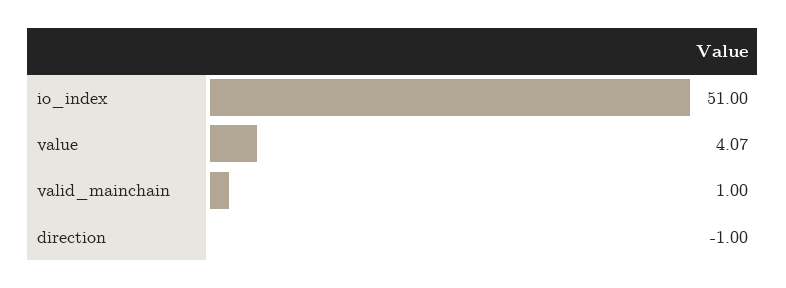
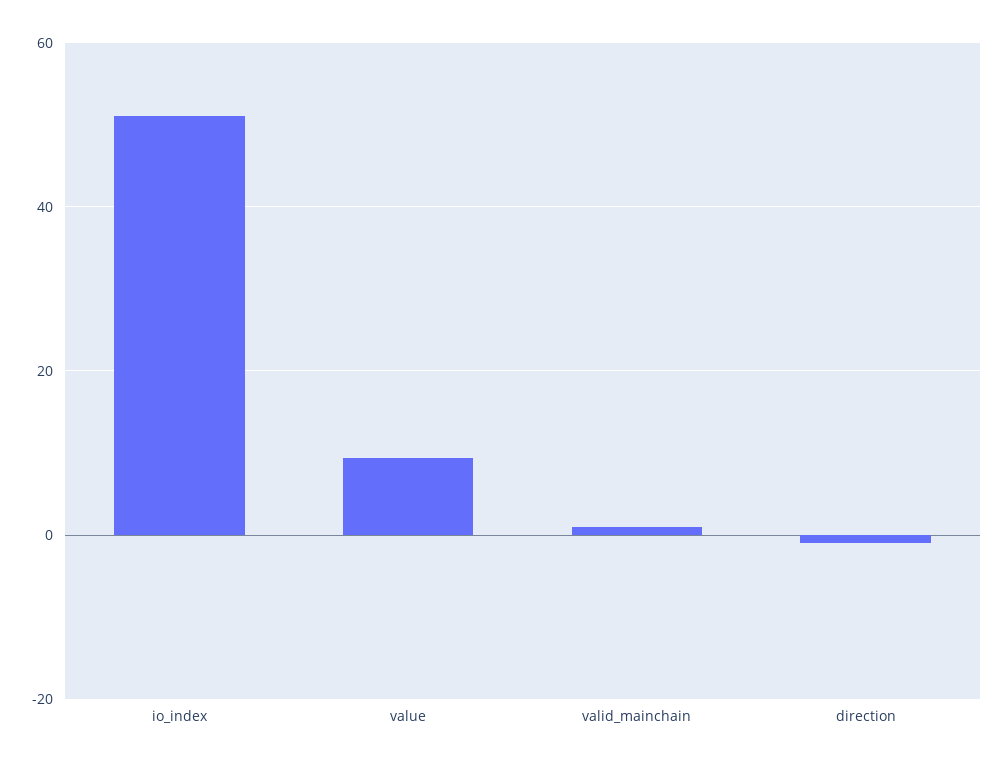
value: 4.07 -> 10

